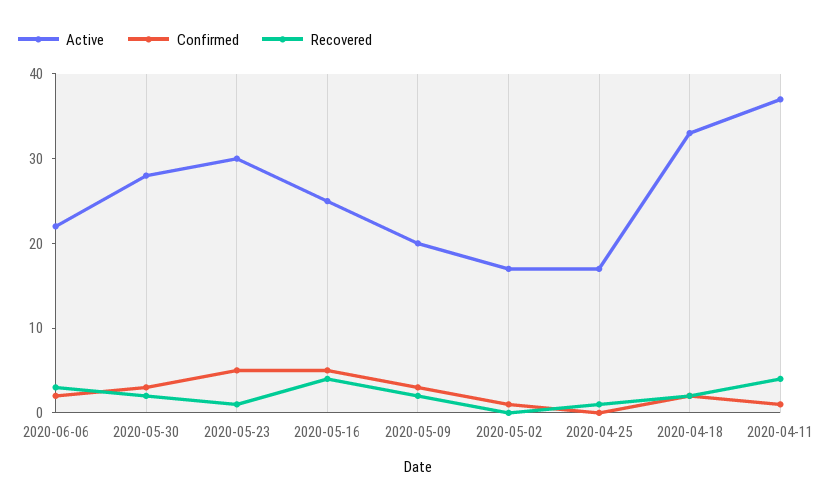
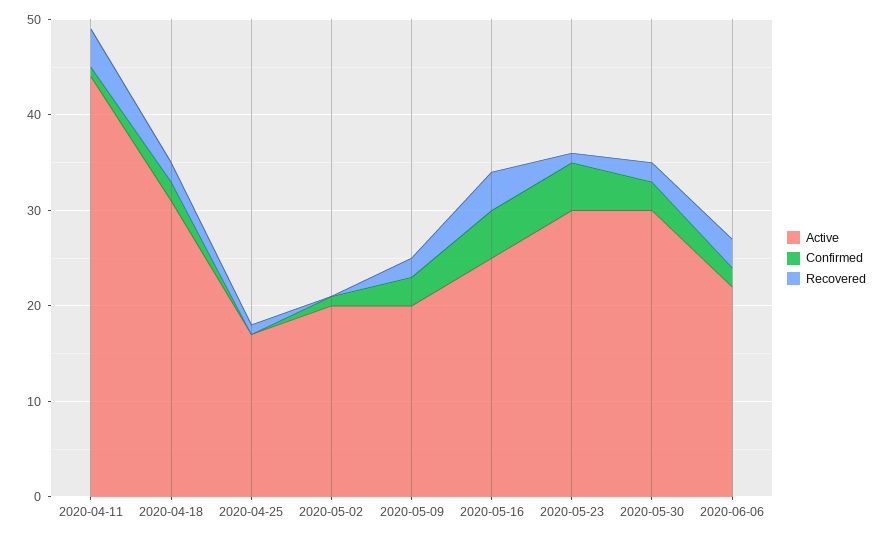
Active, 2020-05-30: 28 -> 30
Active, 2020-05-02: 17 -> 20
Active, 2020-04-18: 33 -> 31
Active, 2020-04-11: 37 -> 44

